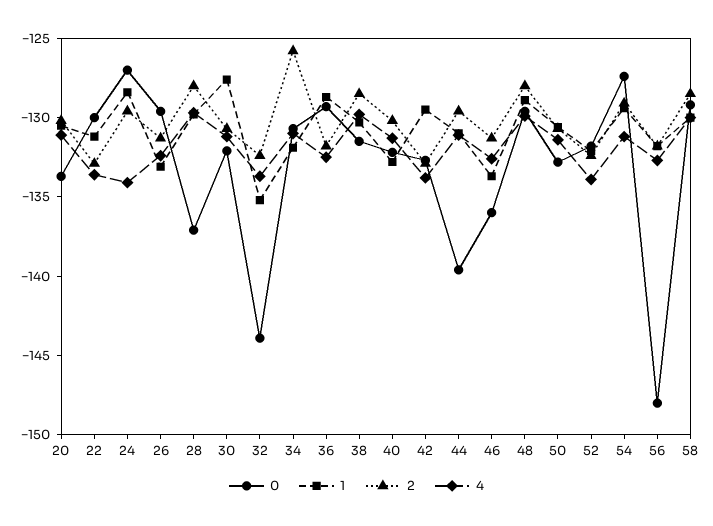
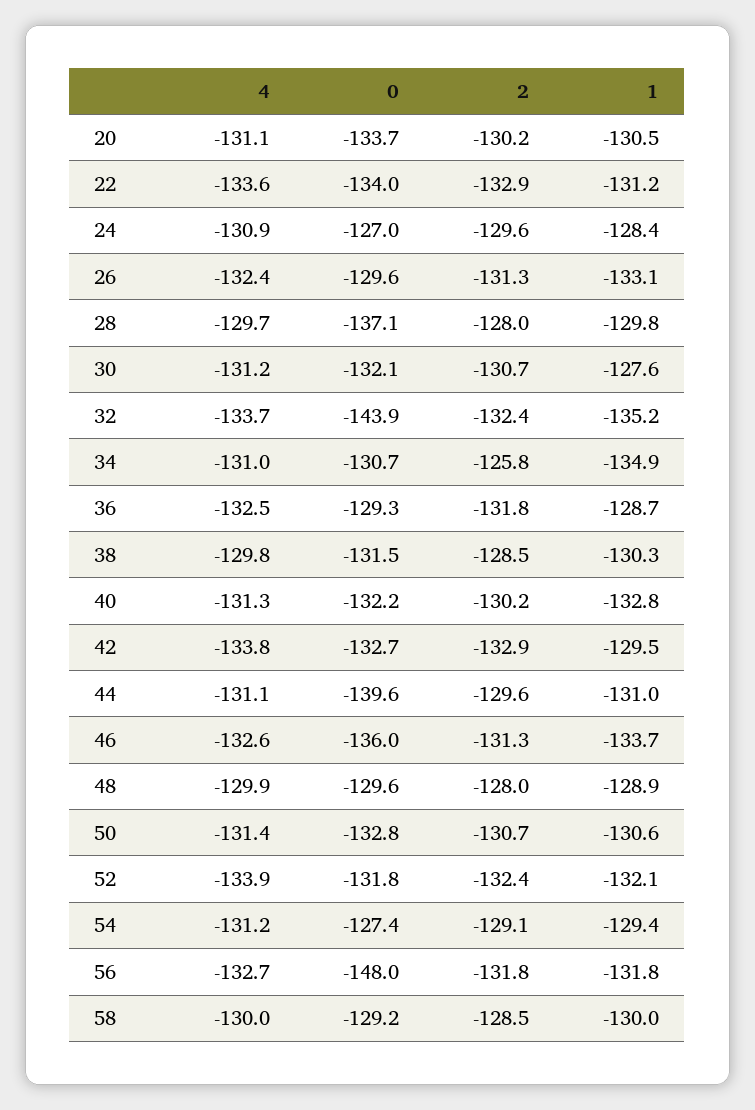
0, 22: -130 -> -134
4, 24: -134 -> -130.9
1, 34: -132 -> -134.9

